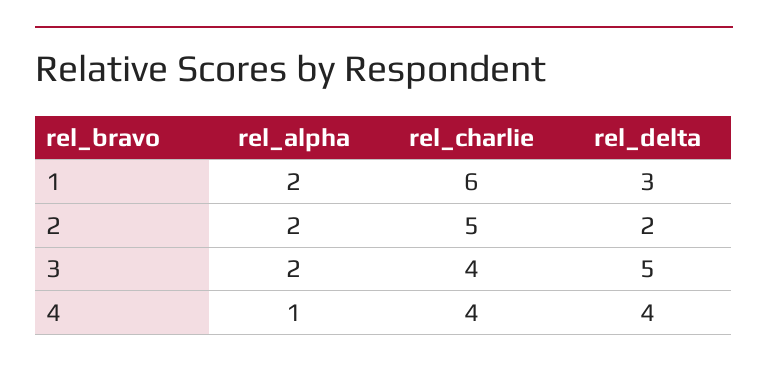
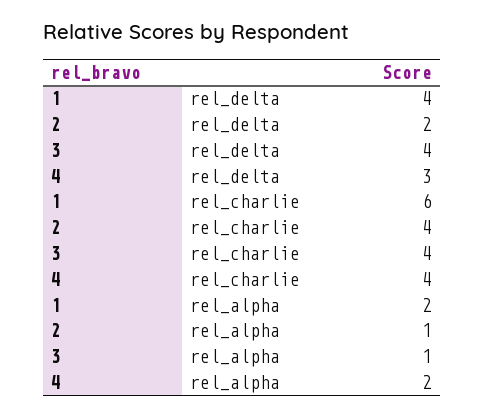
rel_delta, 1: 3 -> 4
rel_alpha, 2: 2 -> 1
rel_charlie, 2: 5 -> 4
rel_alpha, 3: 2 -> 1
rel_delta, 3: 5 -> 4
rel_alpha, 4: 1 -> 2
rel_delta, 4: 4 -> 3

